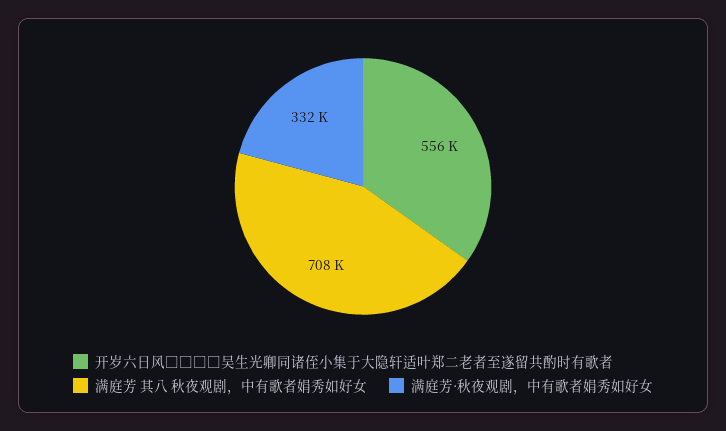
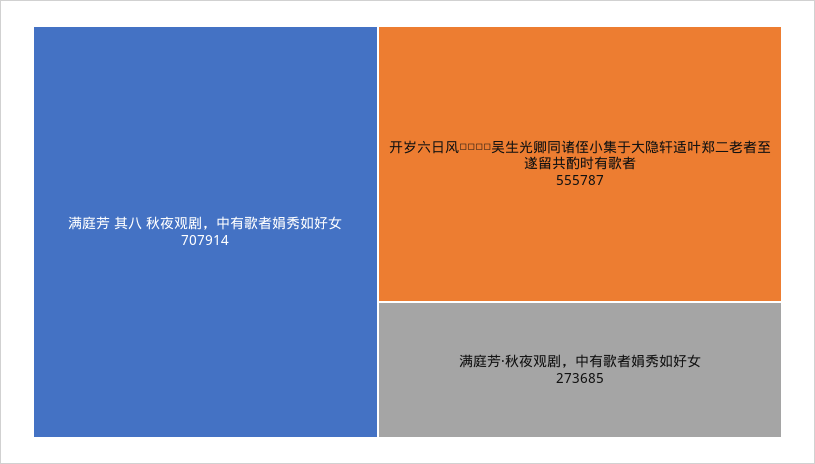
满庭芳·秋夜观剧，中有歌者娟秀如好女: 332000 -> 273685

